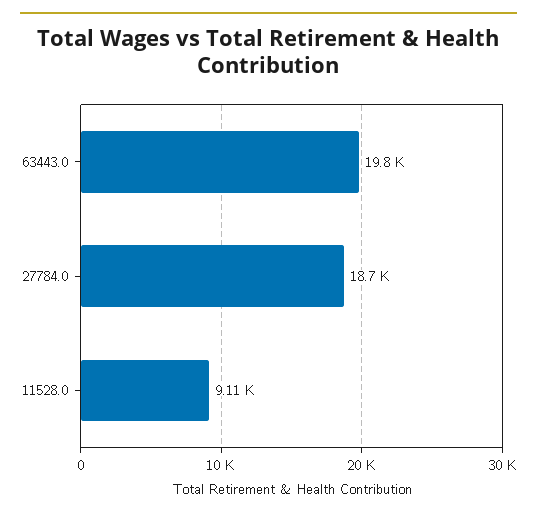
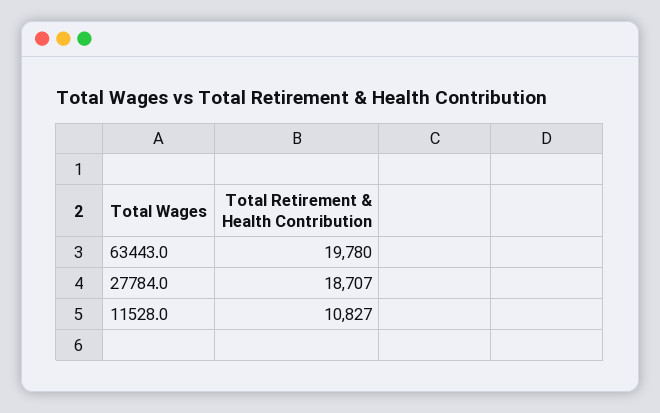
11528.0: 9110 -> 10827

